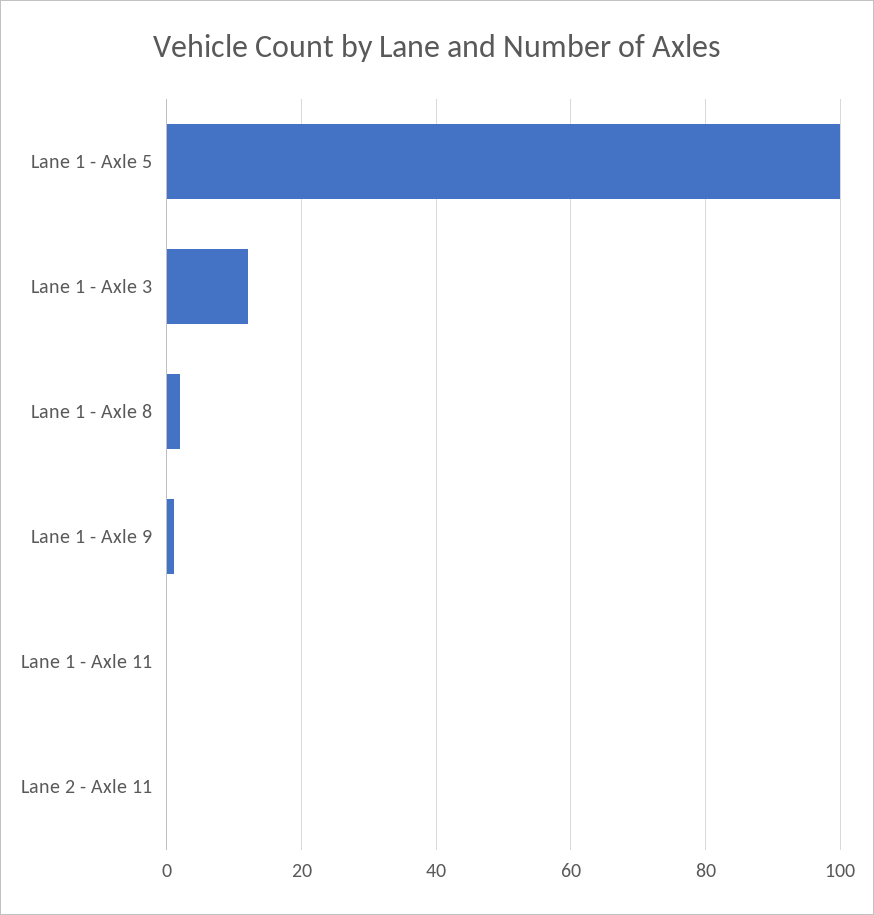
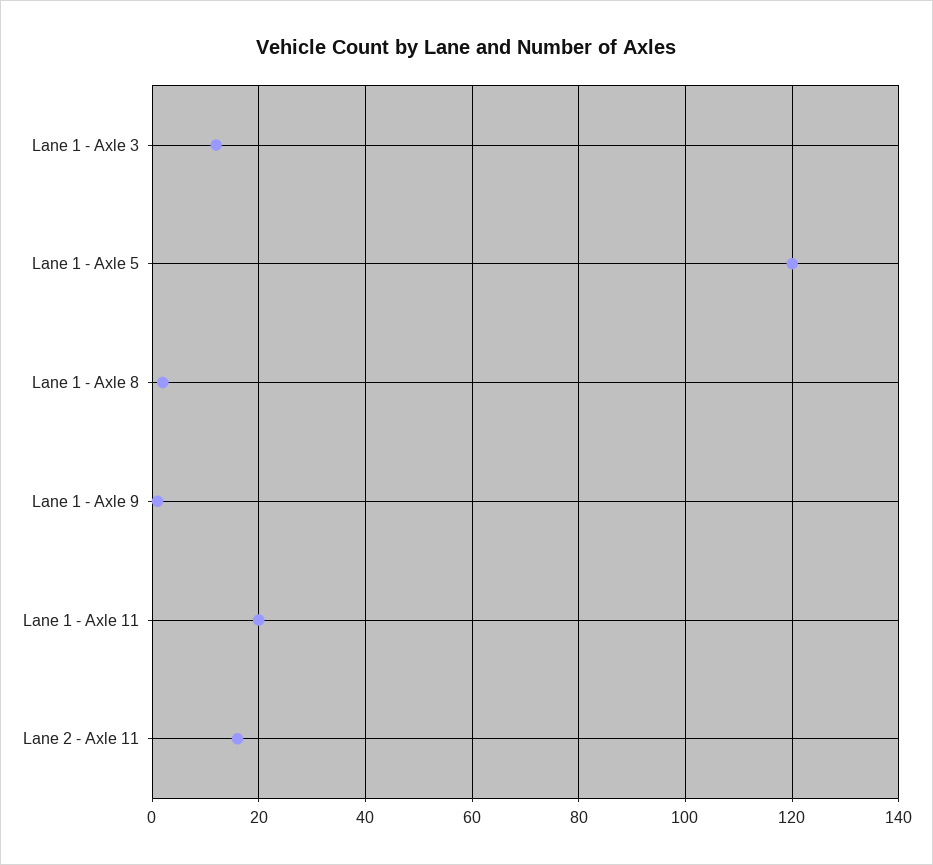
Lane 1 - Axle 5: 100 -> 120
Lane 1 - Axle 11: 0 -> 20
Lane 2 - Axle 11: 0 -> 15

